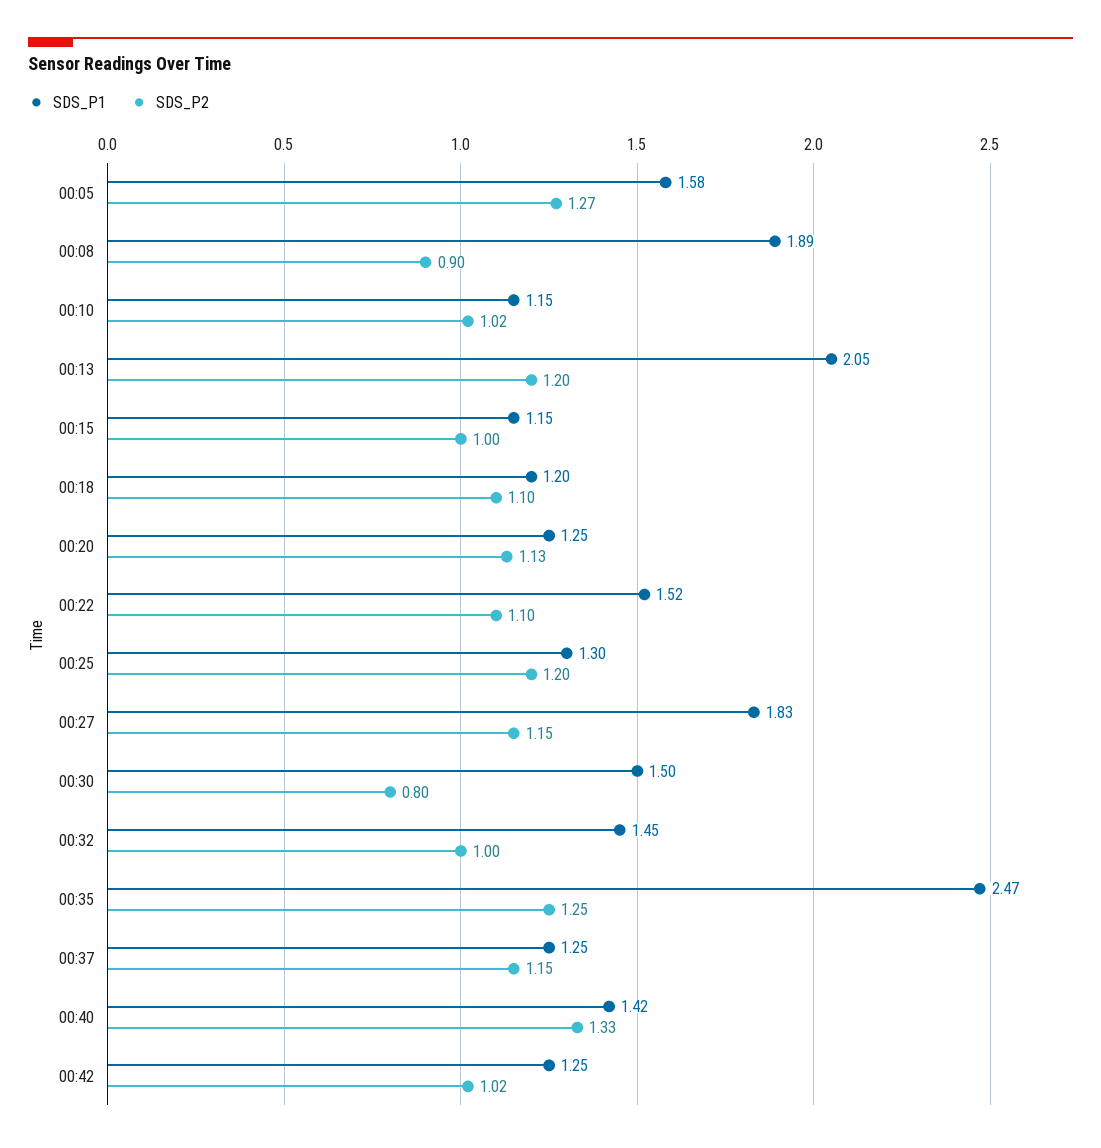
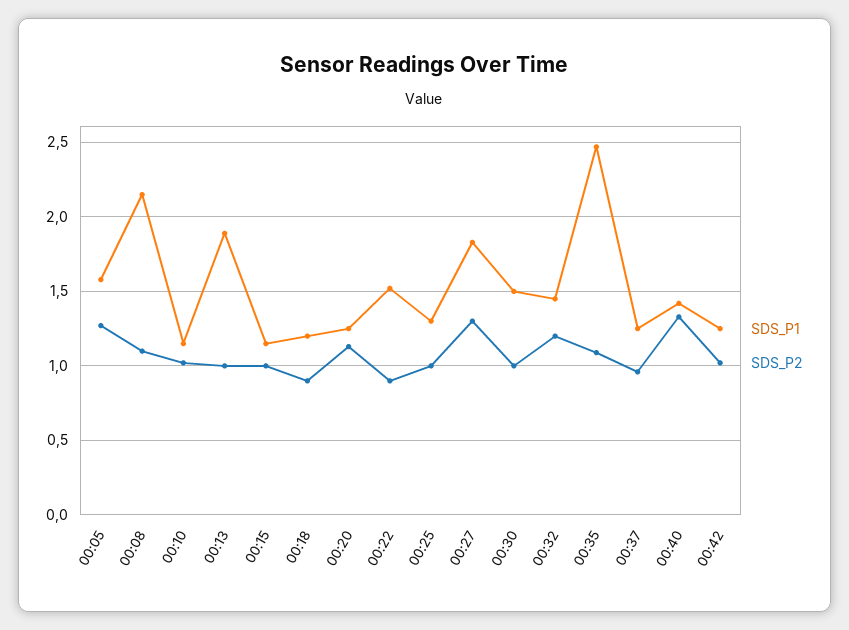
SDS_P1, 00:08: 1.89 -> 2.15
SDS_P2, 00:08: 0.9 -> 1.1
SDS_P1, 00:13: 2.05 -> 1.9
SDS_P2, 00:13: 1.2 -> 1
SDS_P2, 00:18: 1.1 -> 0.9
SDS_P2, 00:22: 1.1 -> 0.9
SDS_P2, 00:25: 1.2 -> 1
SDS_P2, 00:27: 1.15 -> 1.3
SDS_P2, 00:30: 0.8 -> 1
SDS_P2, 00:32: 1 -> 1.2
SDS_P2, 00:35: 1.25 -> 1.1
SDS_P2, 00:37: 1.15 -> 0.95

